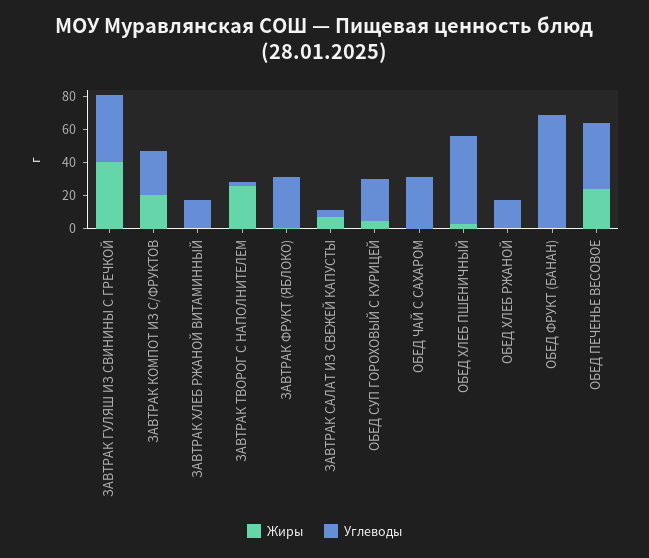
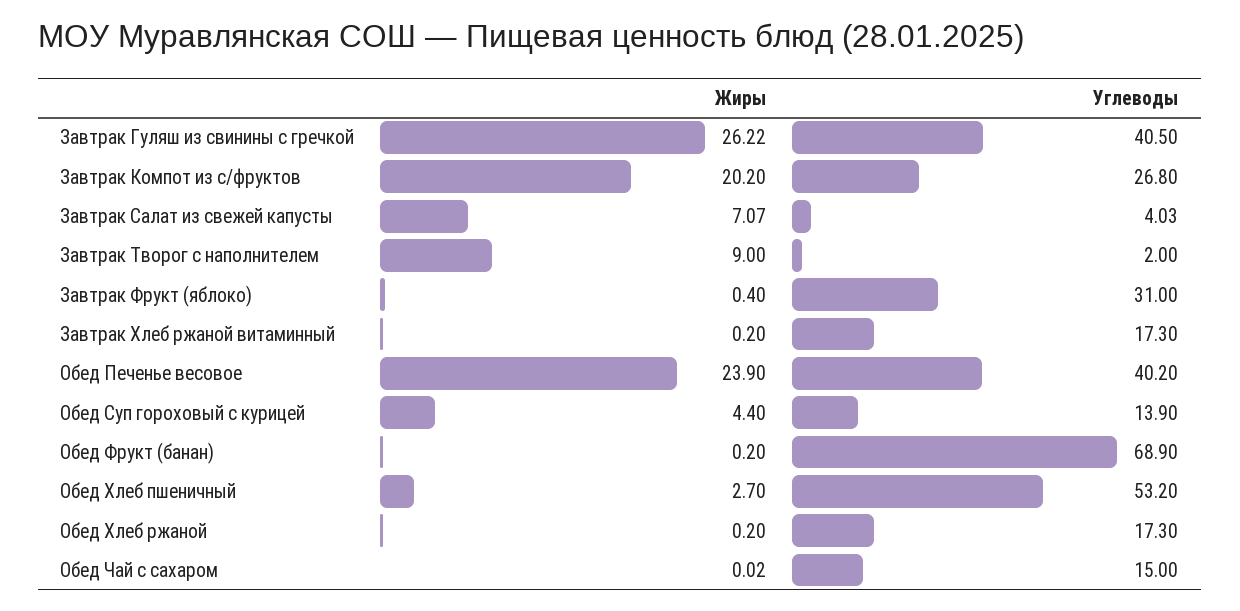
Жиры, ЗАВТРАК ГУЛЯШ ИЗ СВИНИНЫ С ГРЕЧКОЙ: 40 -> 26.22
Жиры, ЗАВТРАК ТВОРОГ С НАПОЛНИТЕЛЕМ: 25 -> 9
Углеводы, ОБЕД СУП ГОРОХОВЫЙ С КУРИЦЕЙ: 25 -> 13.9
Углеводы, ОБЕД ЧАЙ С САХАРОМ: 30 -> 15

